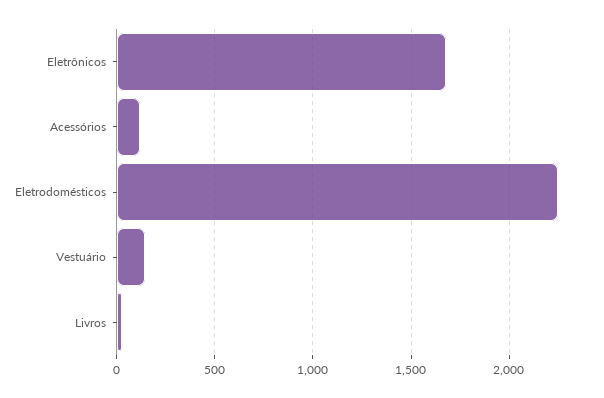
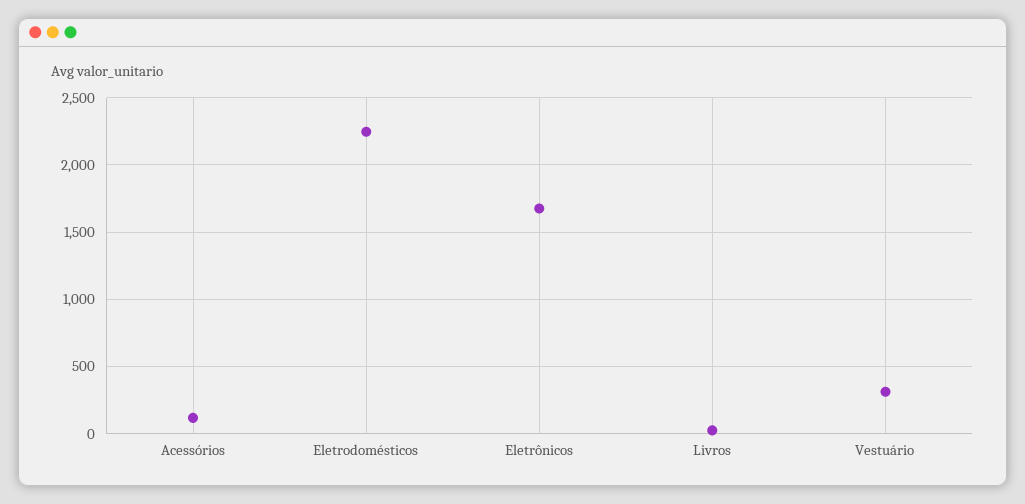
Vestuário: 150 -> 300

